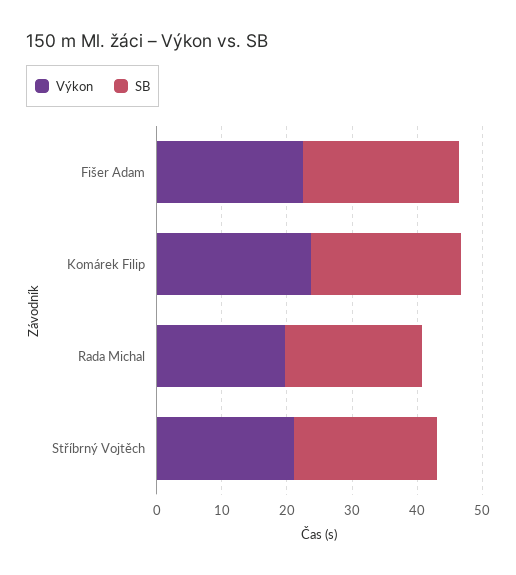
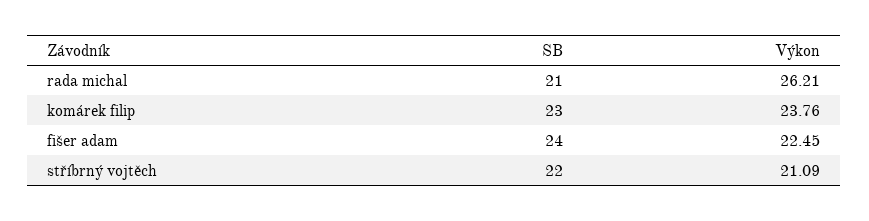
Výkon, Rada Michal: 20 -> 26.21

